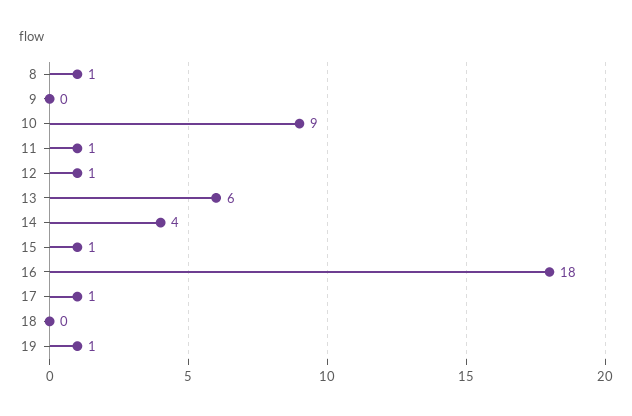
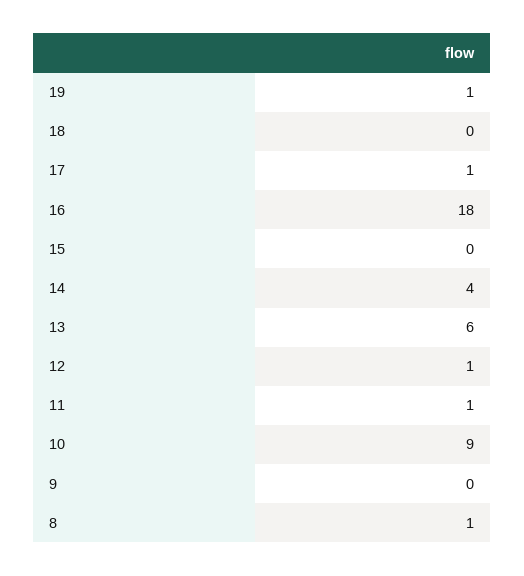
15: 1 -> 0

